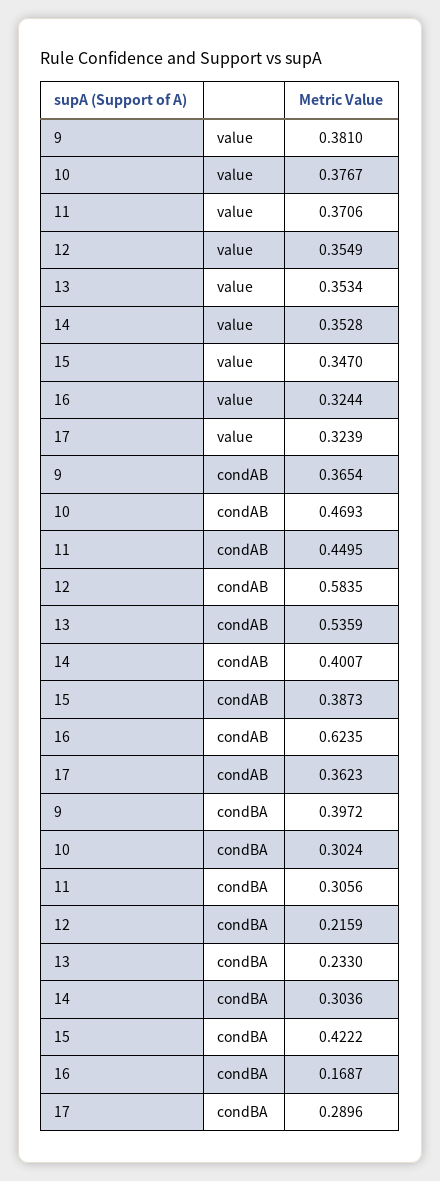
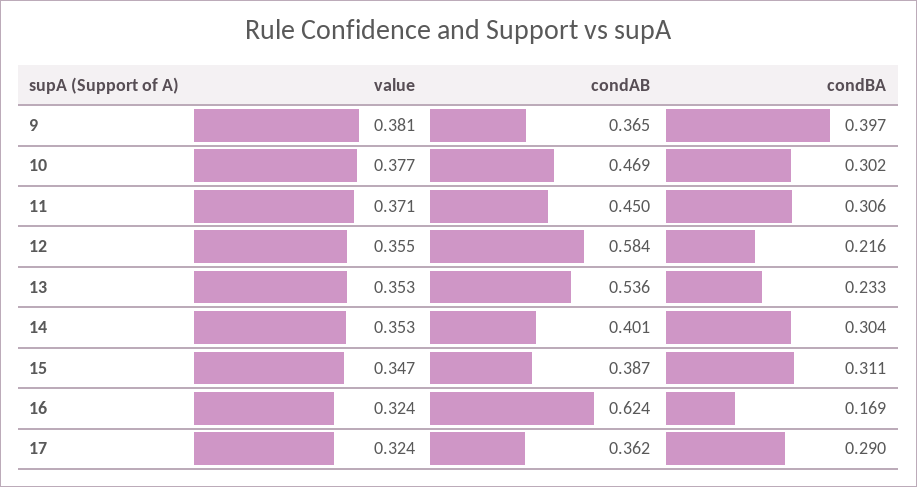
15, condBA: 0.4222 -> 0.311

